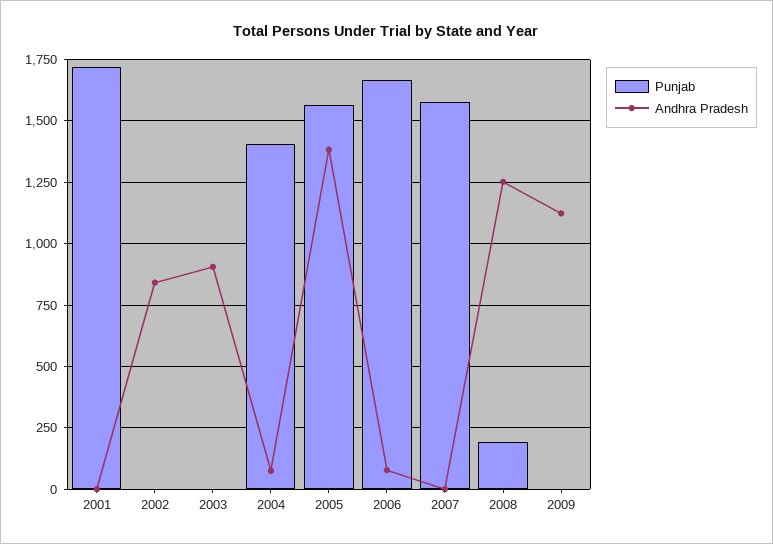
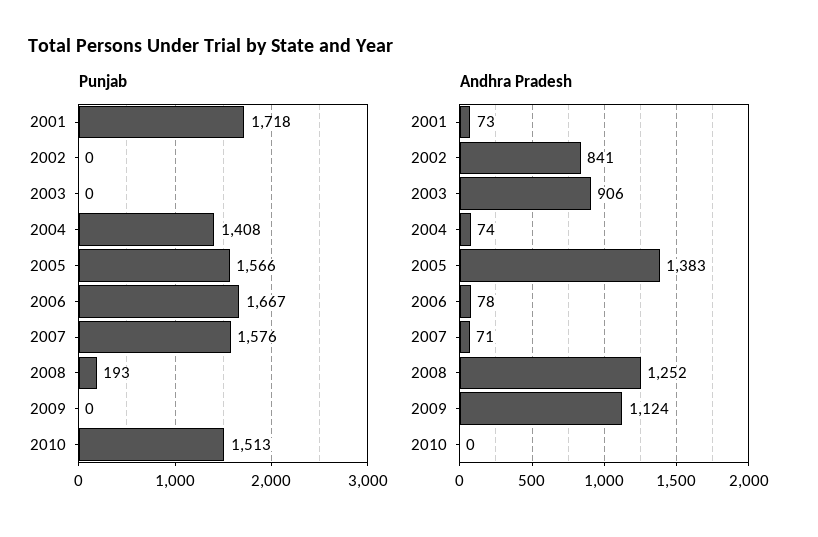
Andhra Pradesh, 2001: 0 -> 73
Andhra Pradesh, 2007: 0 -> 71
Punjab, 2010: none -> 1513
Andhra Pradesh, 2010: none -> 0

